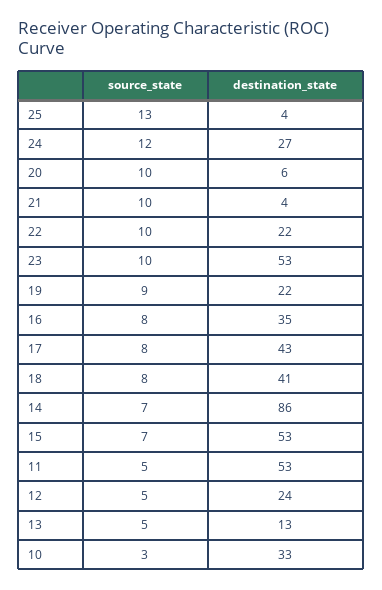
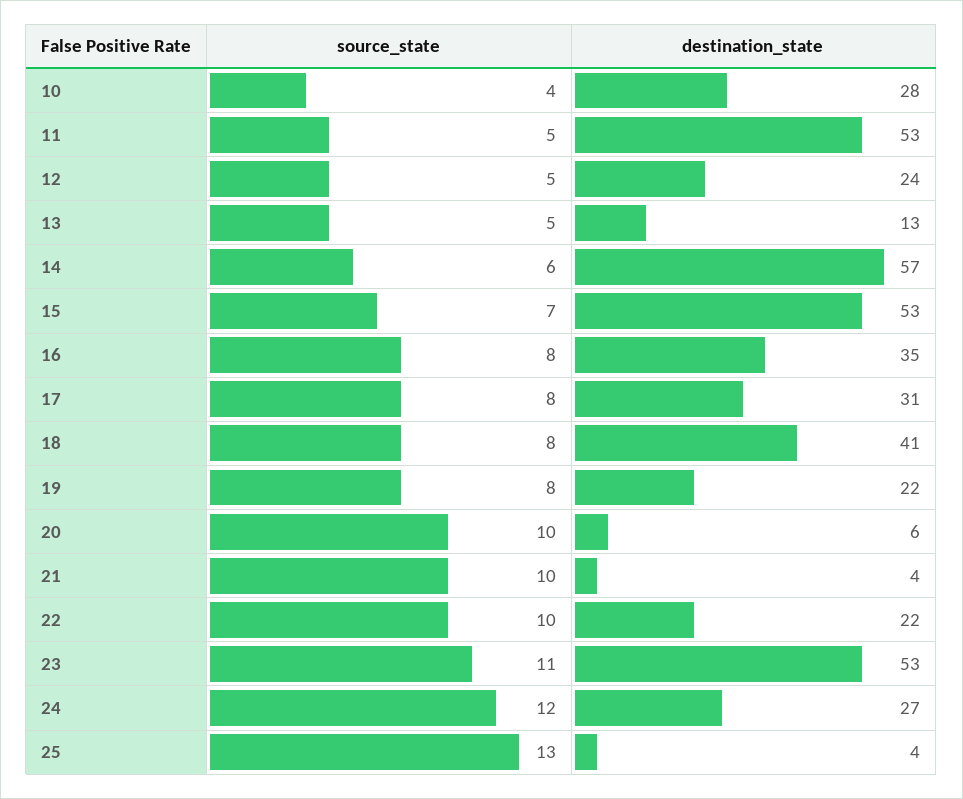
source_state, 23: 10 -> 11
source_state, 19: 9 -> 8
destination_state, 17: 43 -> 31
source_state, 14: 7 -> 6
destination_state, 14: 86 -> 57
source_state, 10: 3 -> 4
destination_state, 10: 33 -> 28

